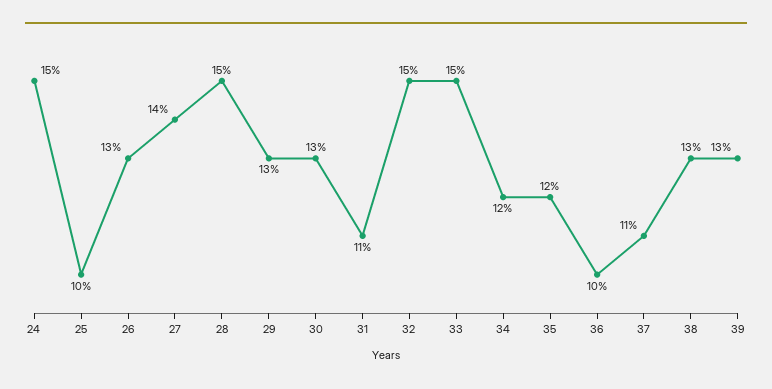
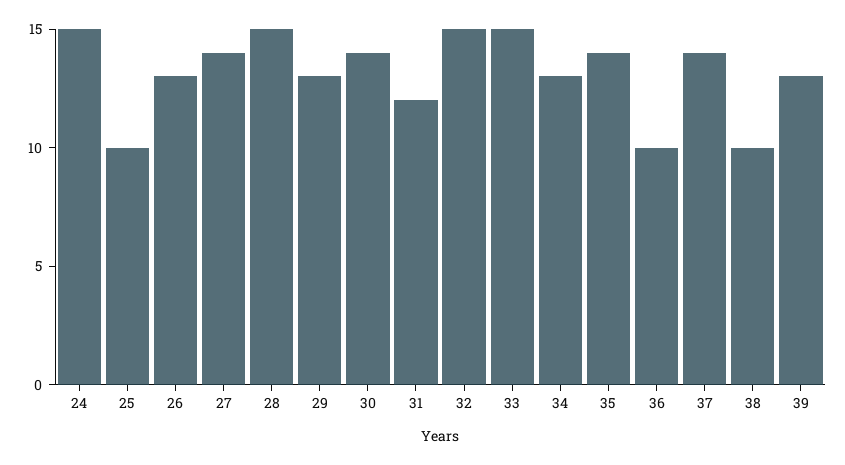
30: 13 -> 14
31: 11 -> 12
34: 12 -> 13
35: 12 -> 14
37: 11 -> 14
38: 13 -> 10

